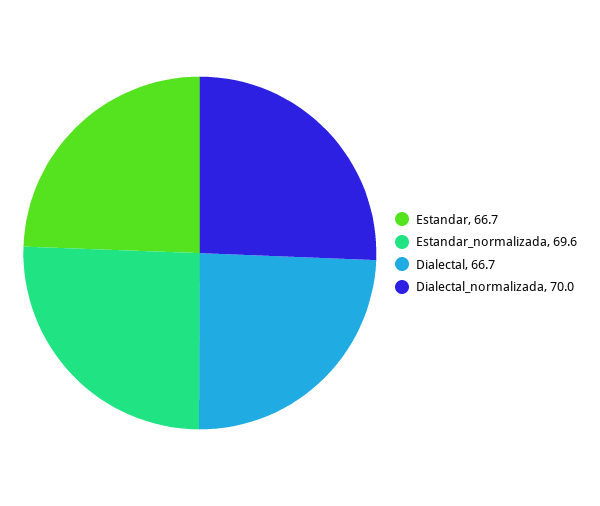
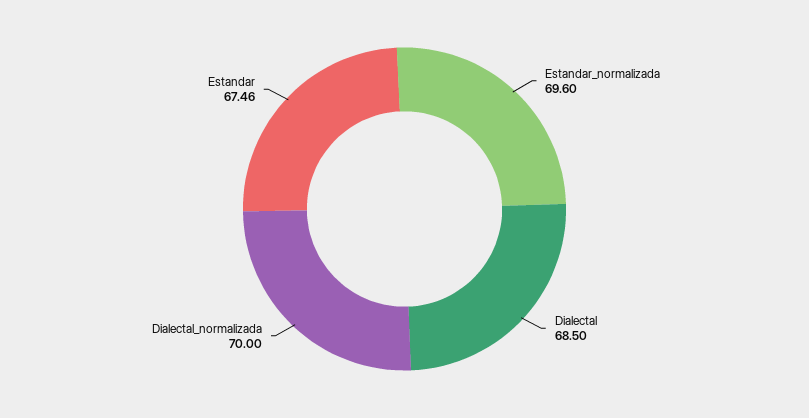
Estandar: 66.7 -> 67.46
Dialectal: 66.7 -> 68.5

